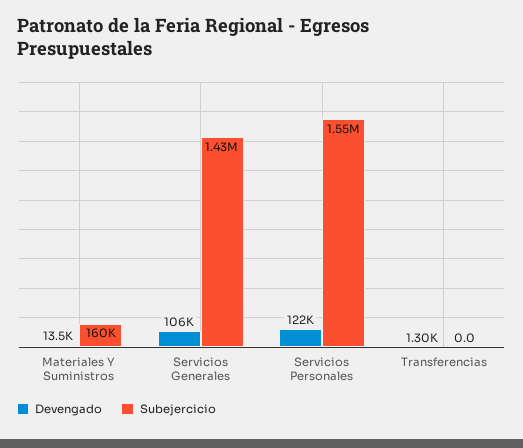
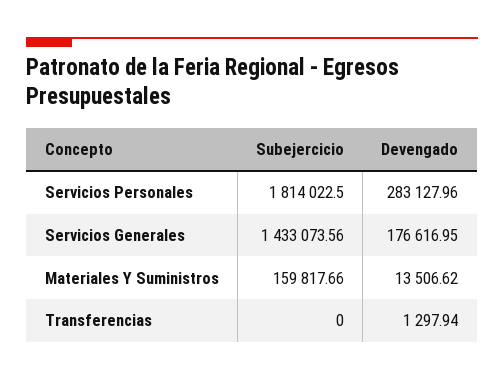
Devengado, Servicios Generales: 106000 -> 176616.95
Devengado, Servicios Personales: 122000 -> 283127.96
Subejercicio, Servicios Personales: 1550000 -> 1814022.5

